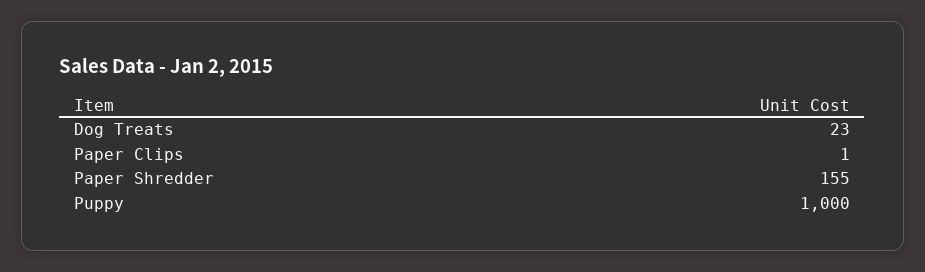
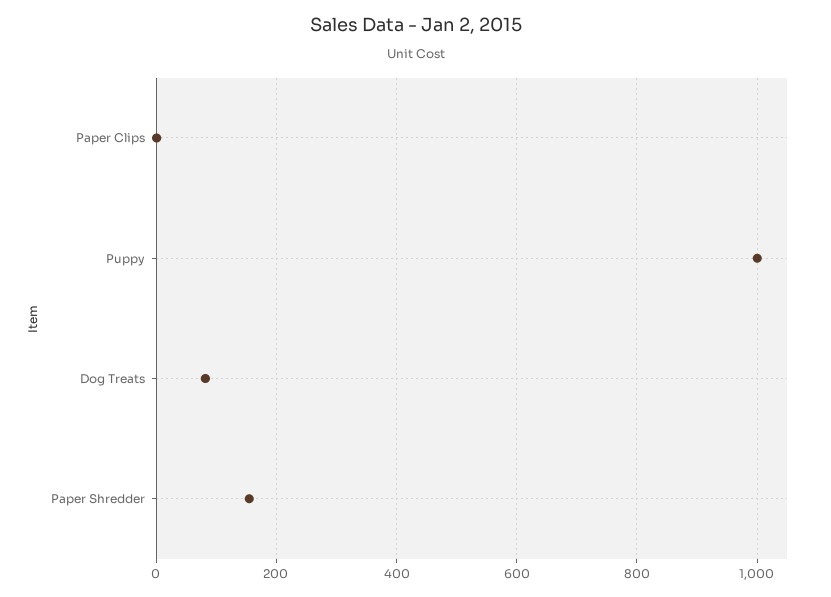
Dog Treats: 23 -> 80

